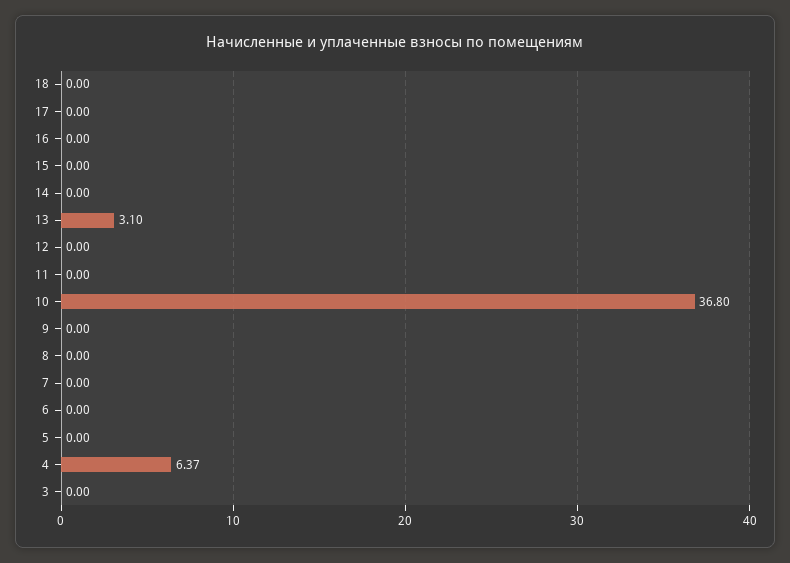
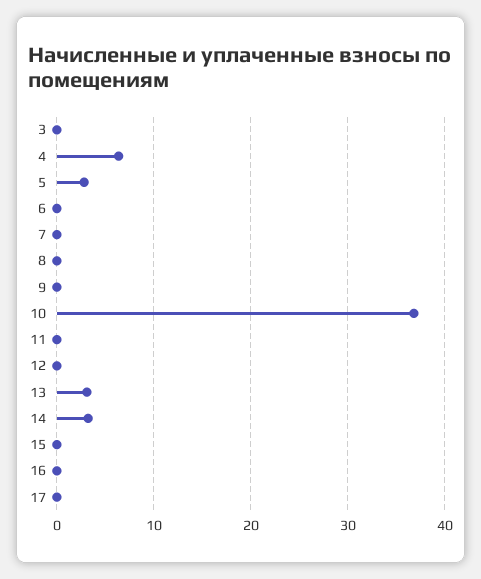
18: 0 -> none
14: 0 -> 3
5: 0 -> 3

